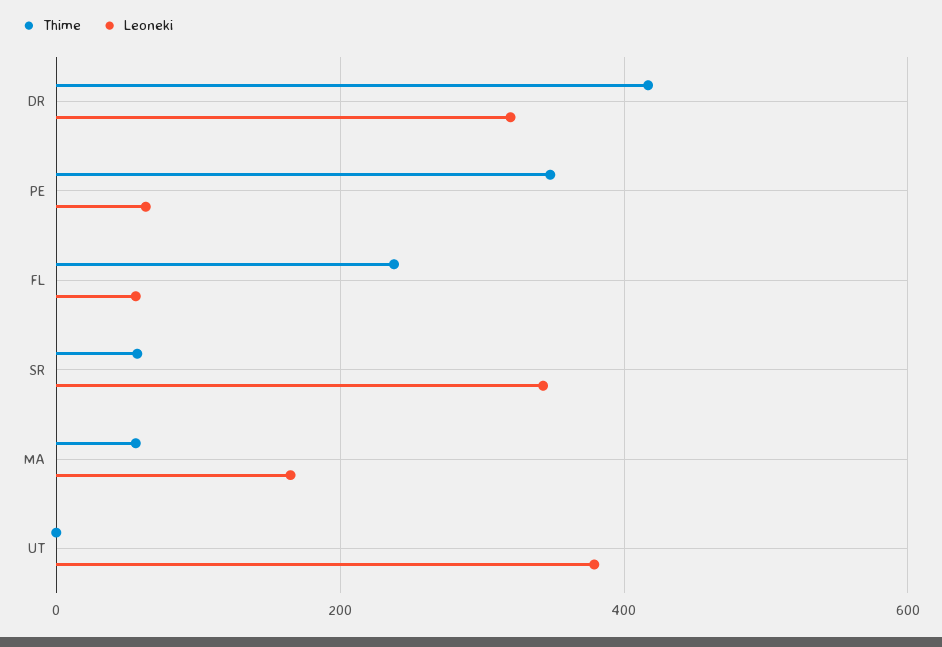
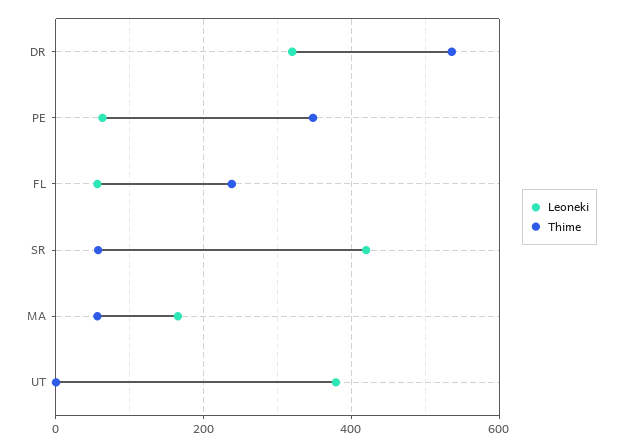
Thime, DR: 420 -> 540
Leoneki, SR: 340 -> 420

